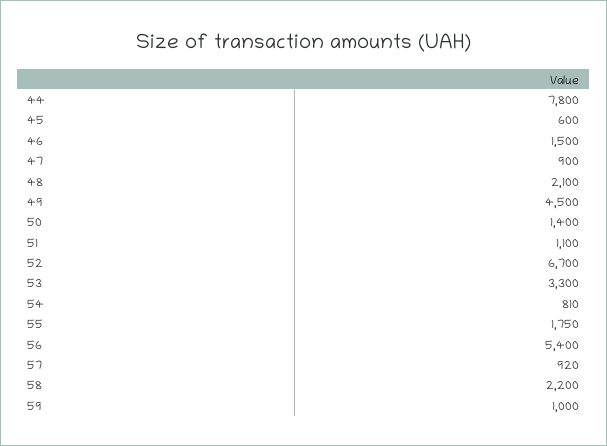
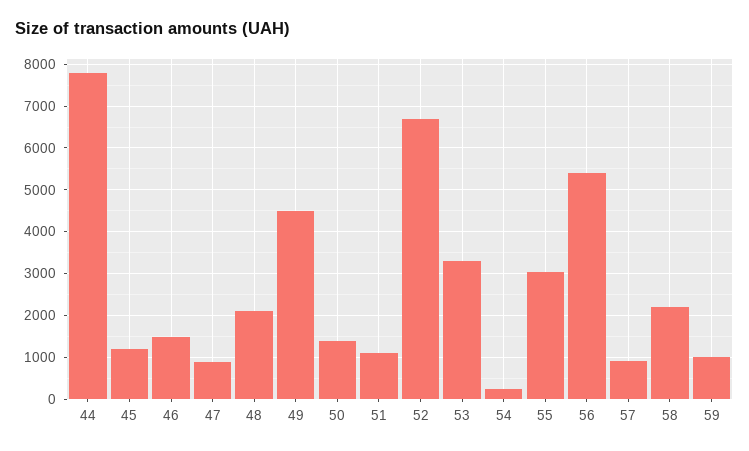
45: 600 -> 1200
54: 810 -> 200
55: 1750 -> 3000

